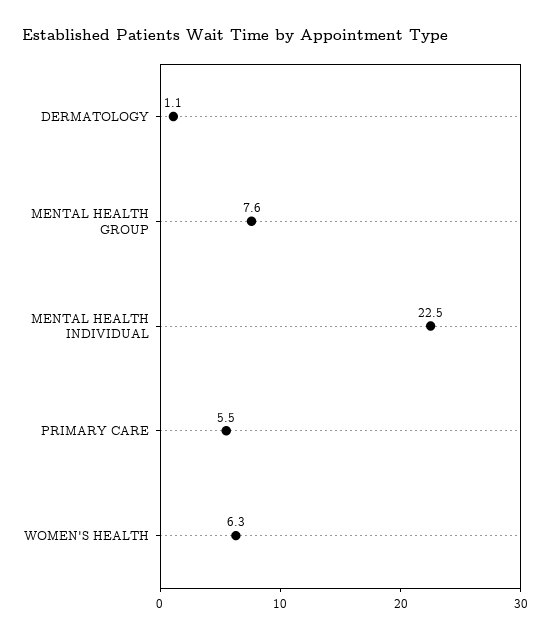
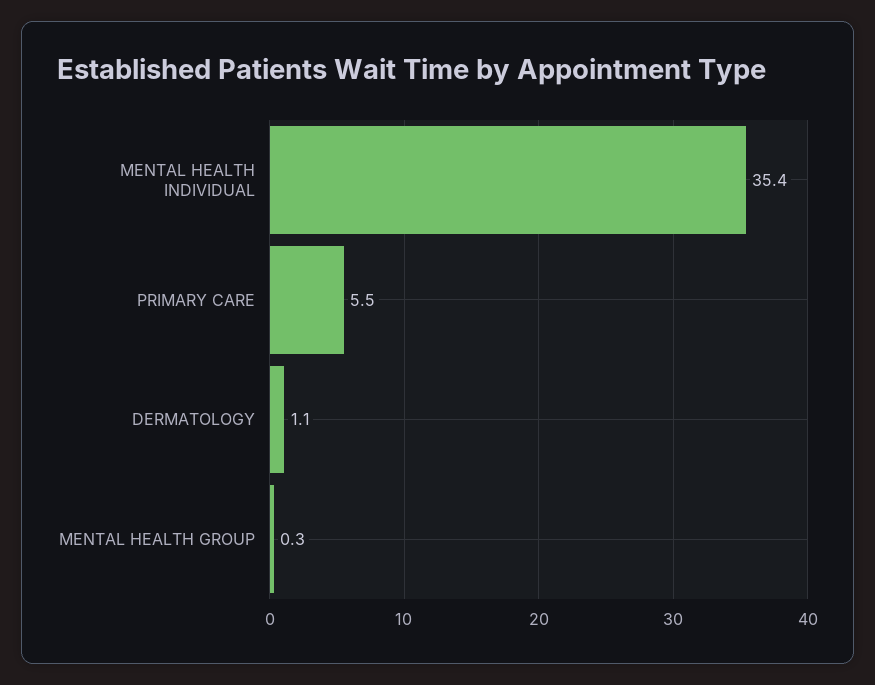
MENTAL HEALTH GROUP: 7.6 -> 0.3
MENTAL HEALTH INDIVIDUAL: 22.5 -> 35.4
WOMEN'S HEALTH: 6.3 -> none

